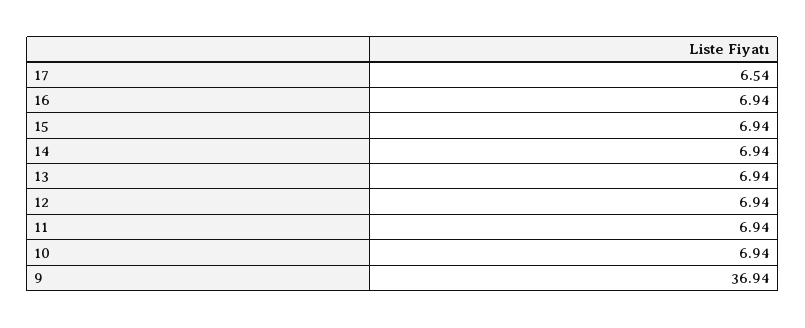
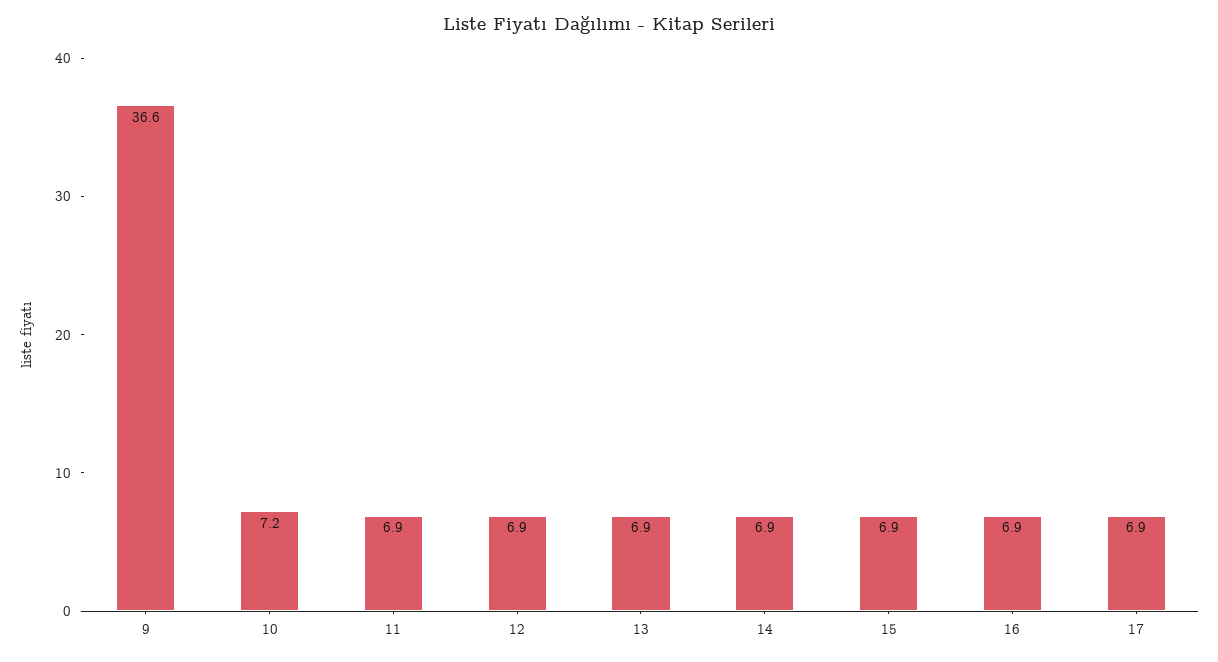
17: 6.54 -> 6.9
10: 6.94 -> 7.2
9: 36.94 -> 36.6

